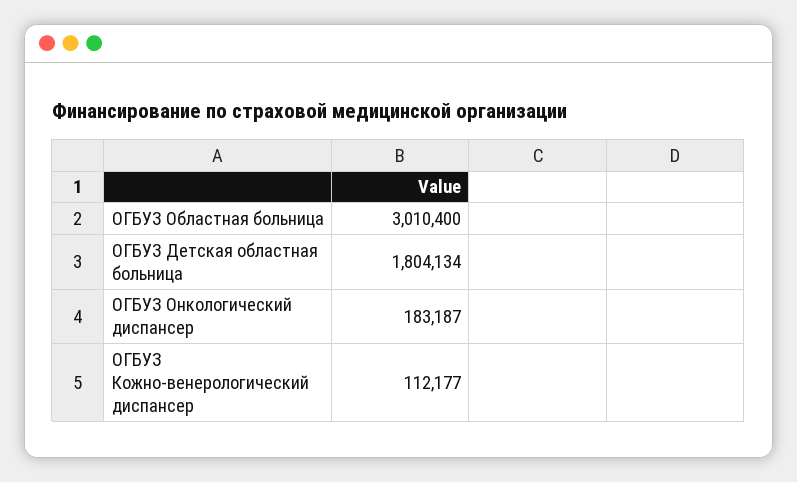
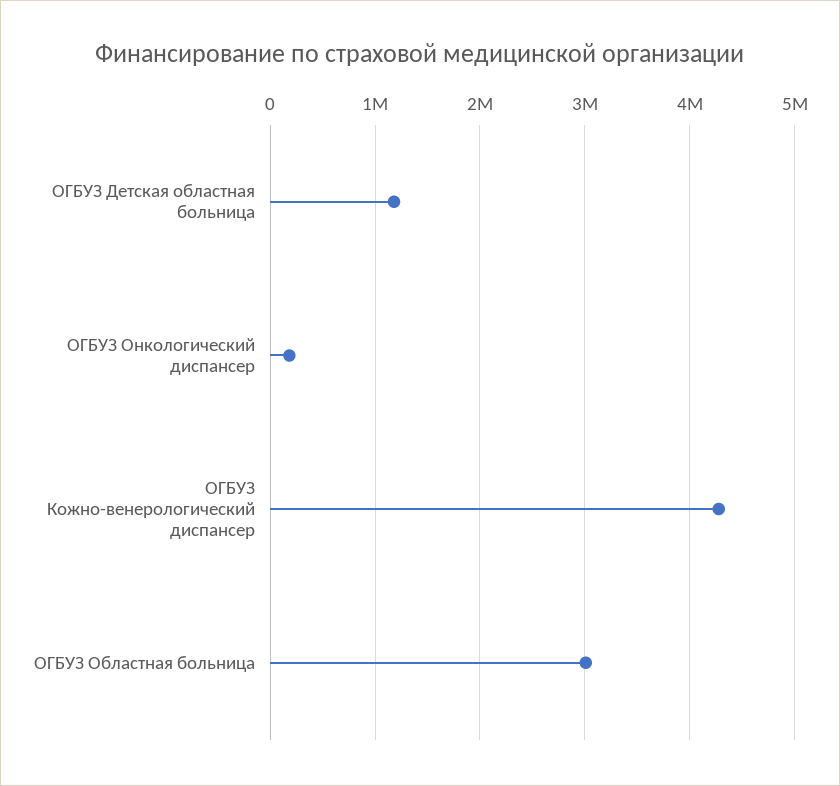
ОГБУЗ Детская областная больница: 1804134 -> 1200000
ОГБУЗ Кожно-венерологический диспансер: 112177 -> 4300000

